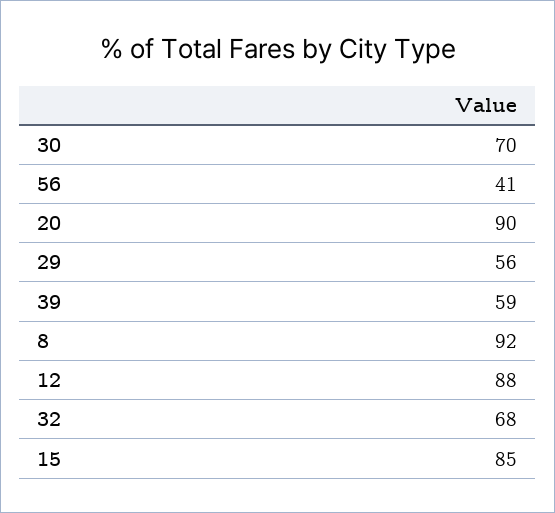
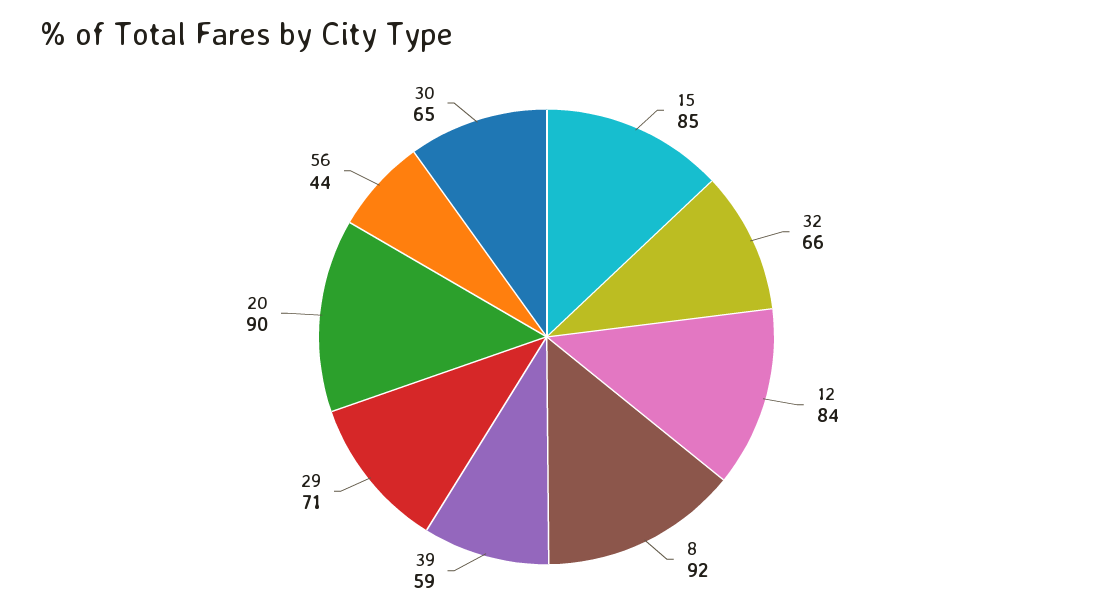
30: 70 -> 65
56: 41 -> 44
29: 56 -> 71
12: 88 -> 84
32: 68 -> 66

